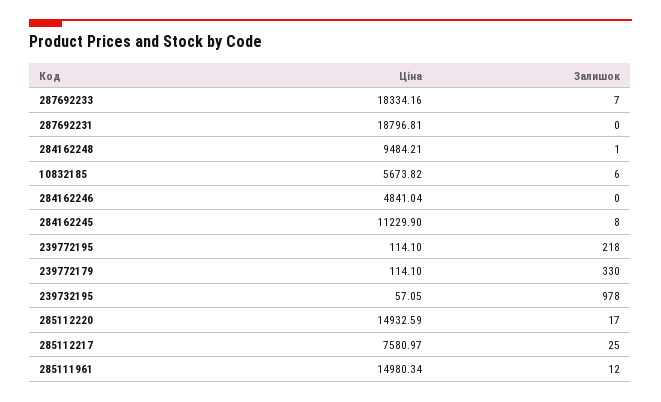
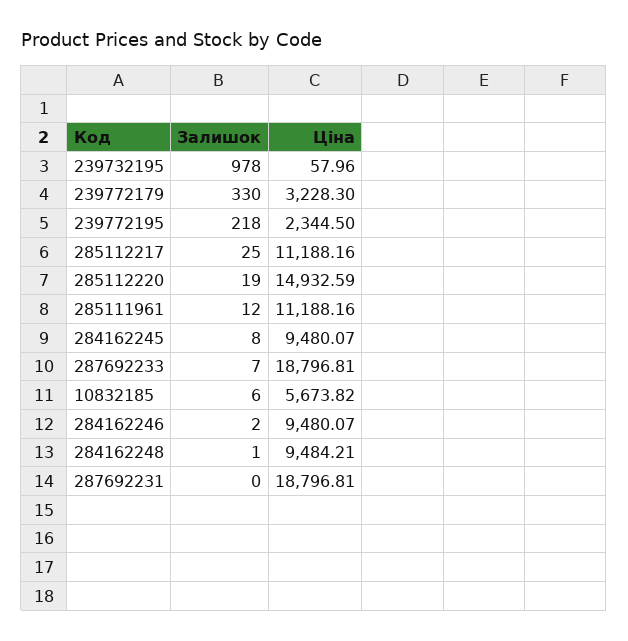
Ціна, 287692233: 18334.16 -> 18796.81
Ціна, 284162246: 4841.04 -> 9480.07
Залишок, 284162246: 0 -> 2
Ціна, 284162245: 11229.9 -> 9480.07
Ціна, 239772195: 114.1 -> 2344.5
Ціна, 239772179: 114.1 -> 3228.3
Ціна, 239732195: 57.05 -> 57.96
Залишок, 285112220: 17 -> 19
Ціна, 285112217: 7580.97 -> 11188.16
Ціна, 285111961: 14980.34 -> 11188.16

